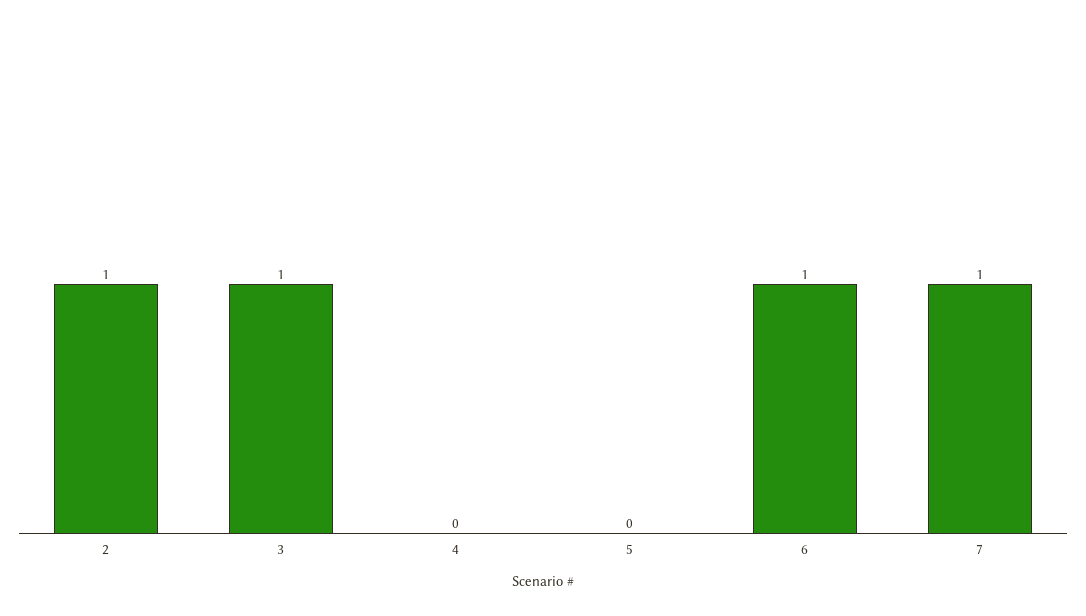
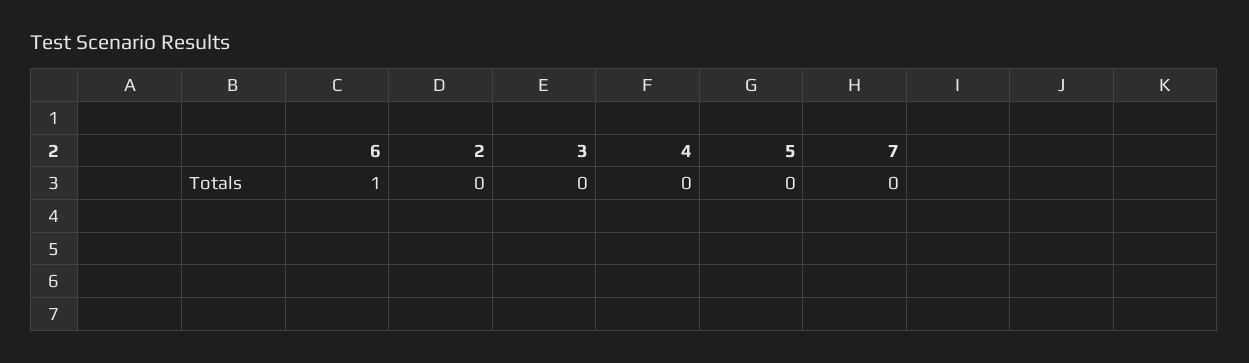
2: 1 -> 0
3: 1 -> 0
7: 1 -> 0

